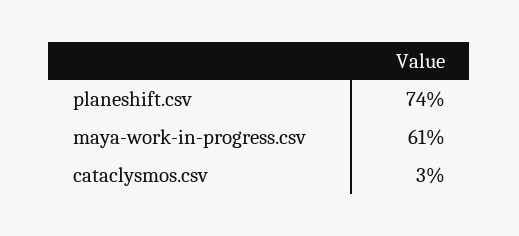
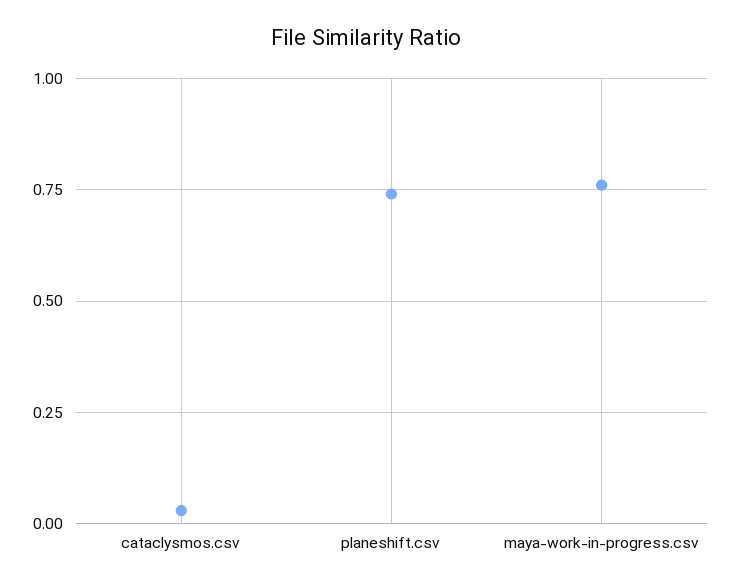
maya-work-in-progress.csv: 0.61 -> 0.75

